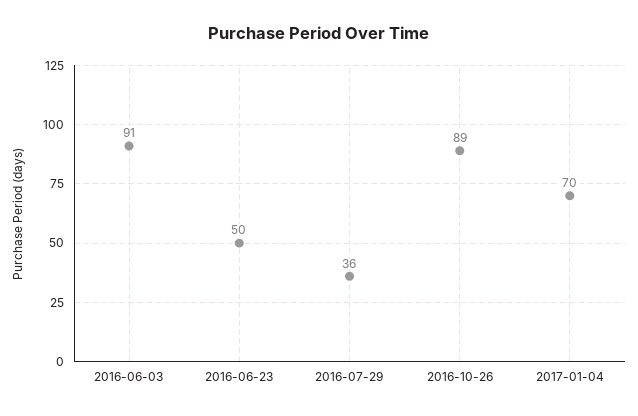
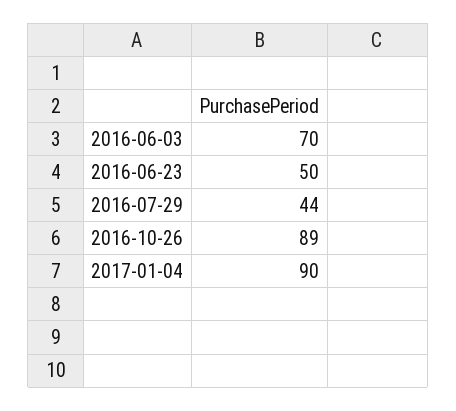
2016-06-03: 91 -> 70
2016-07-29: 36 -> 44
2017-01-04: 70 -> 90

